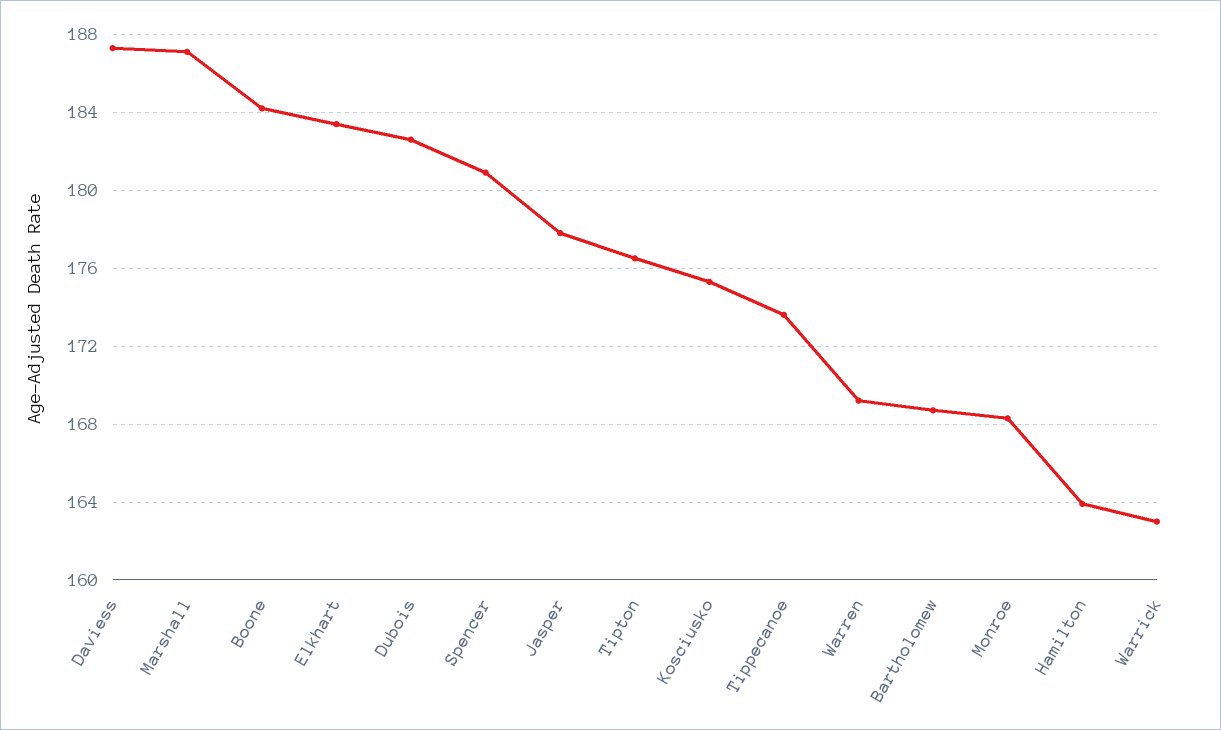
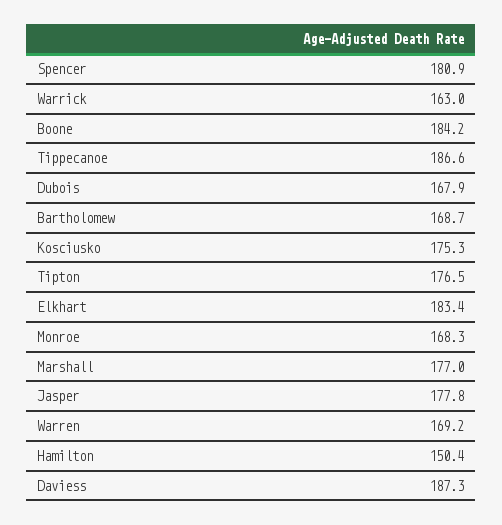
Marshall: 187 -> 177
Dubois: 182.5 -> 167.9
Tippecanoe: 173.5 -> 186.6
Hamilton: 164 -> 150.4

